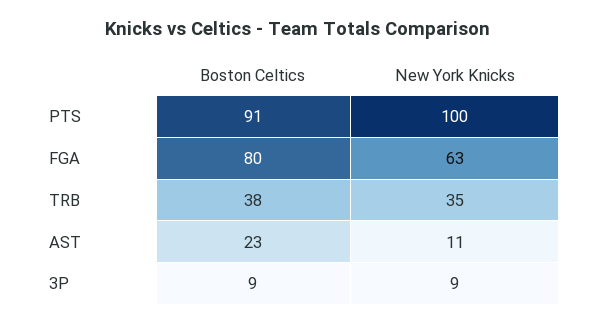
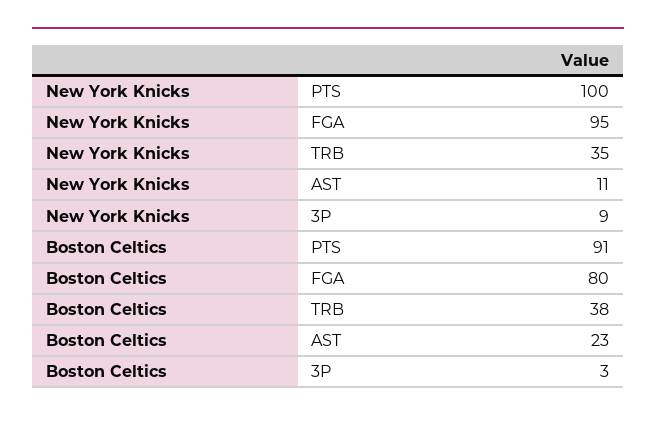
New York Knicks, FGA: 63 -> 95
Boston Celtics, 3P: 9 -> 3

